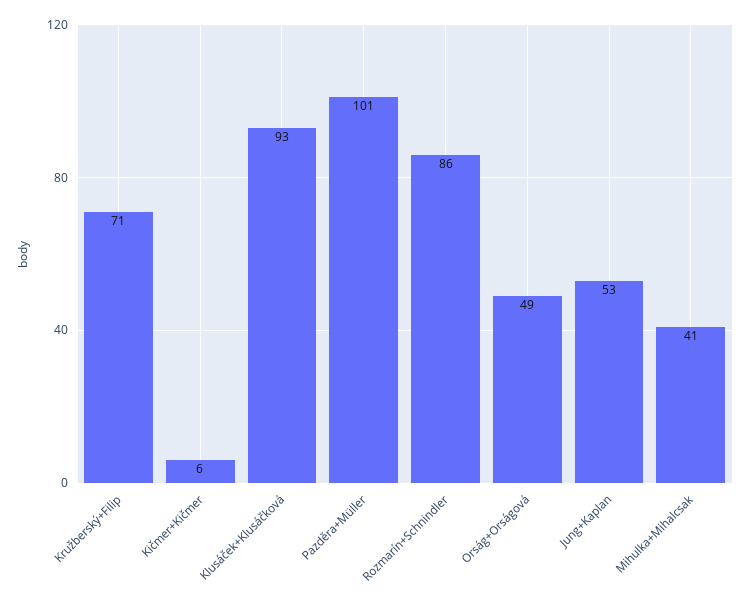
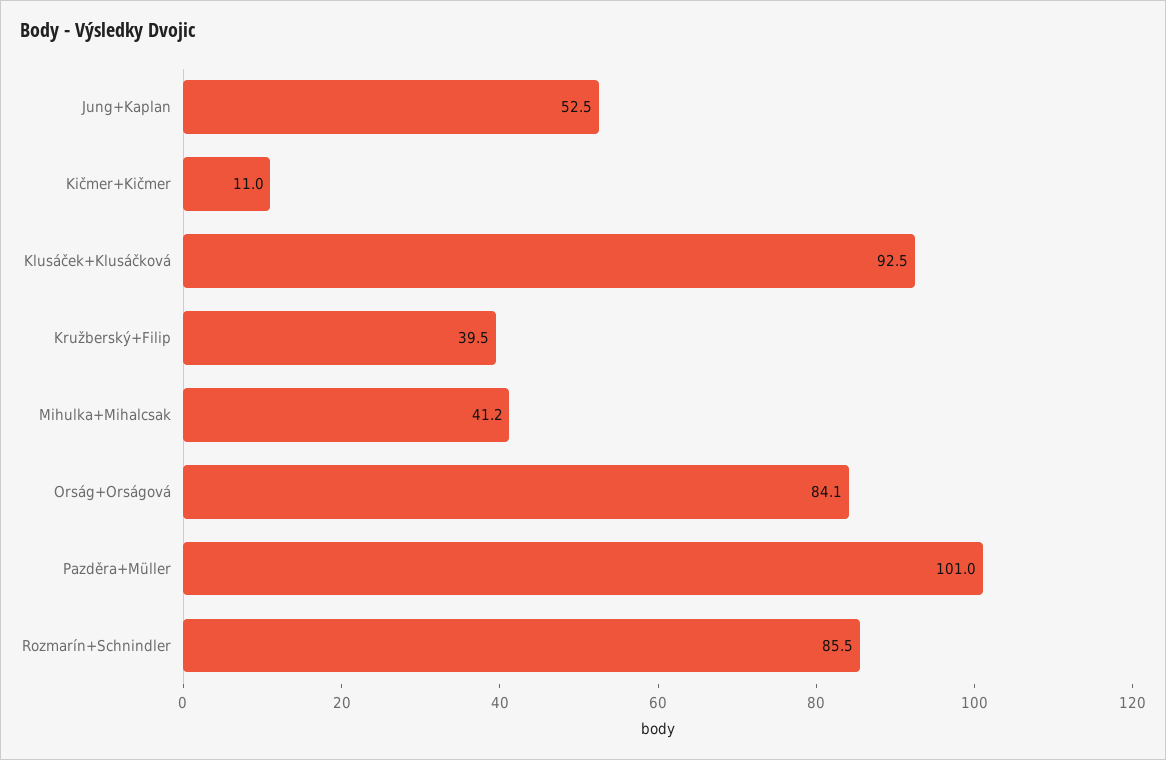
Kružberský+Filip: 71 -> 39.5
Kičmer+Kičmer: 6 -> 11
Orság+Orságová: 49 -> 84.1

